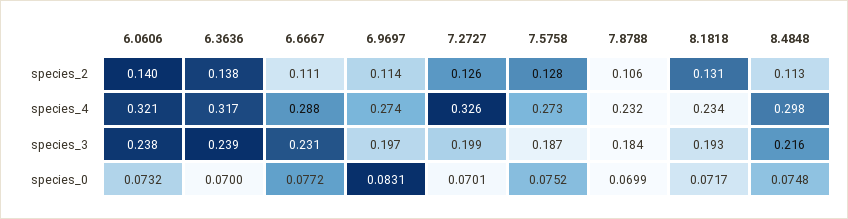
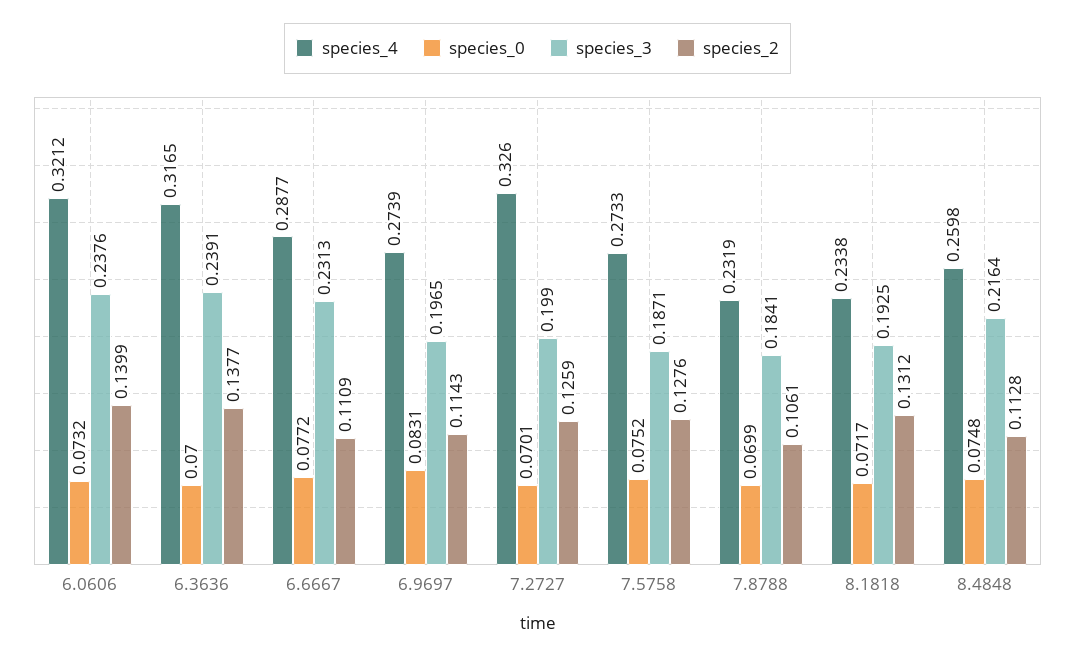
species_4, 8.4848: 0.298 -> 0.2598

